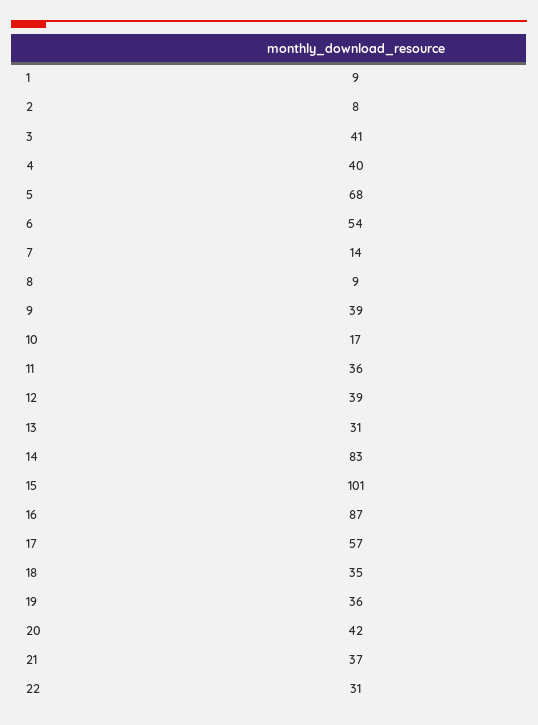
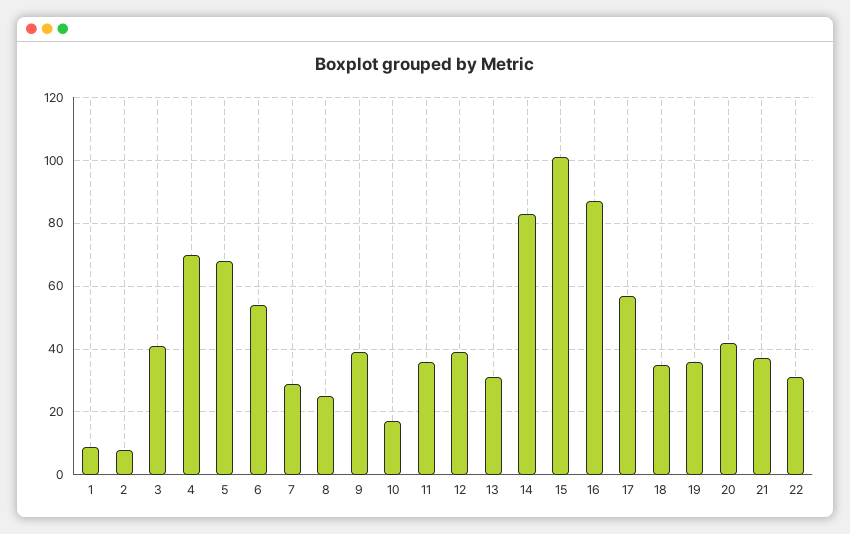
4: 40 -> 70
7: 14 -> 30
8: 9 -> 25

